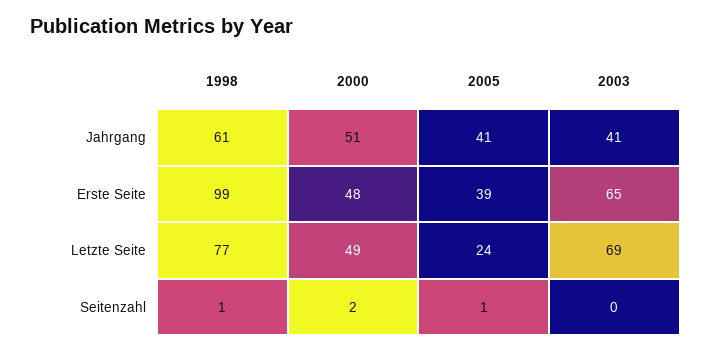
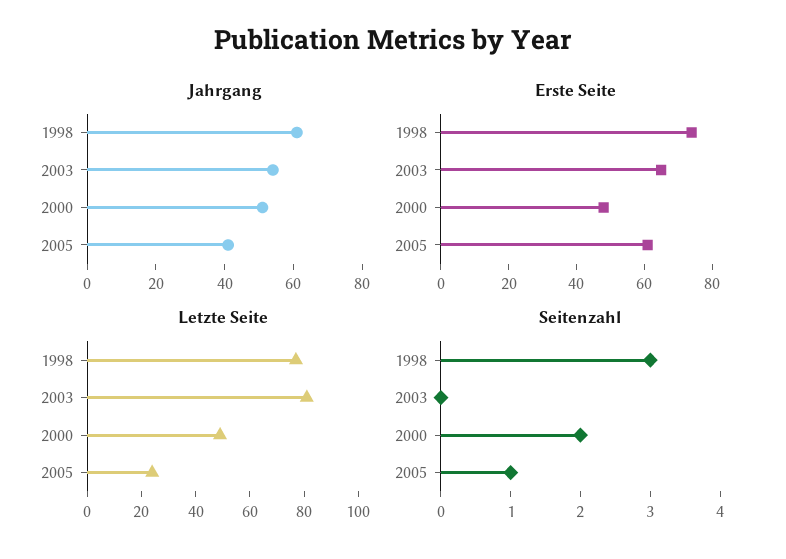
Jahrgang, 2003: 41 -> 55
Erste Seite, 1998: 99 -> 75
Erste Seite, 2005: 39 -> 60
Letzte Seite, 2003: 69 -> 80
Seitenzahl, 1998: 1 -> 3

